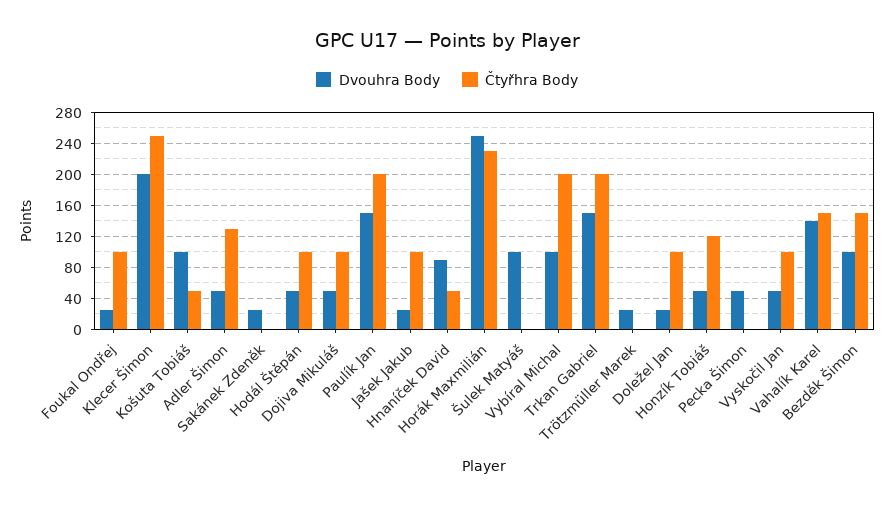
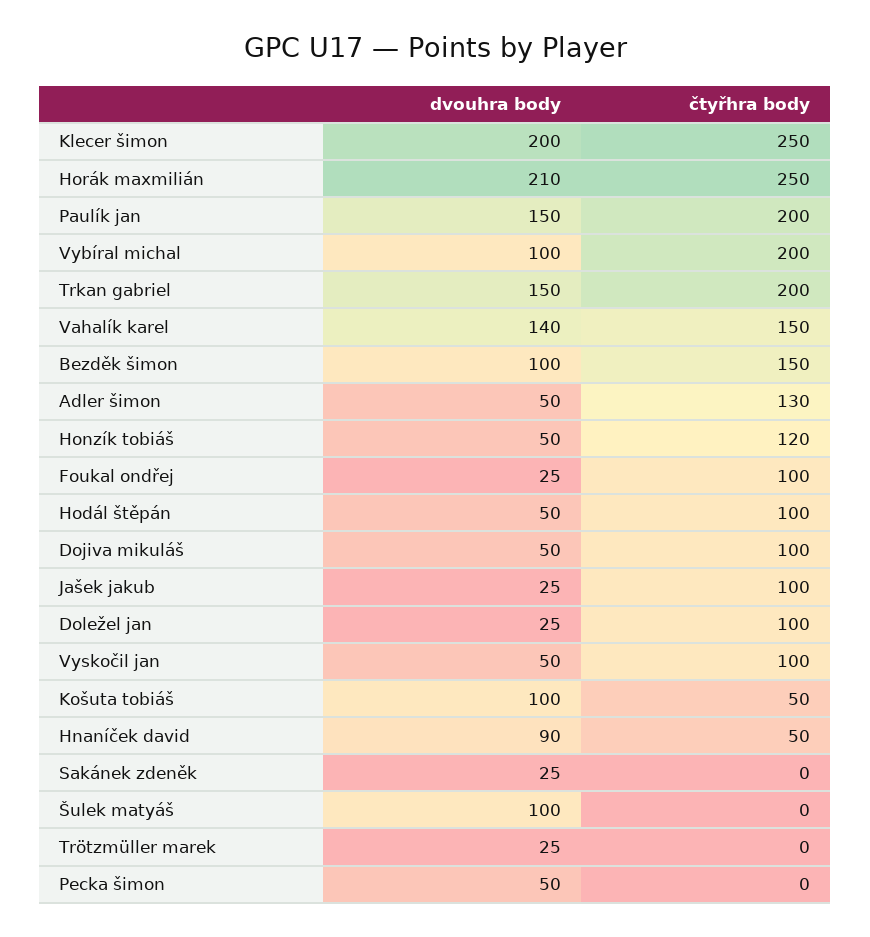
Dvouhra Body, Horák Maxmilián: 250 -> 210
Čtyřhra Body, Horák Maxmilián: 230 -> 250

